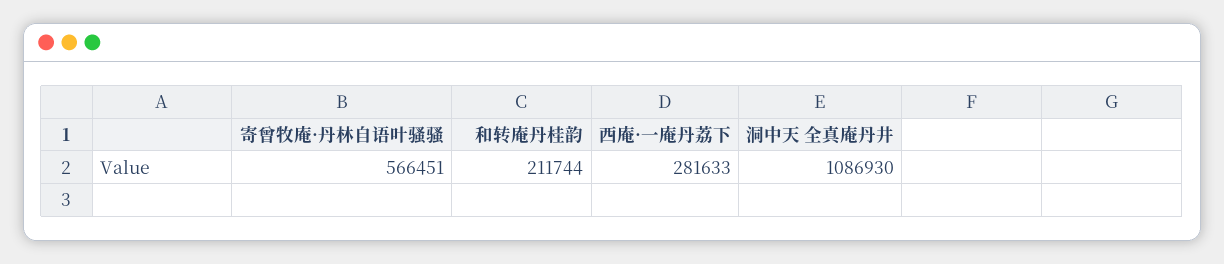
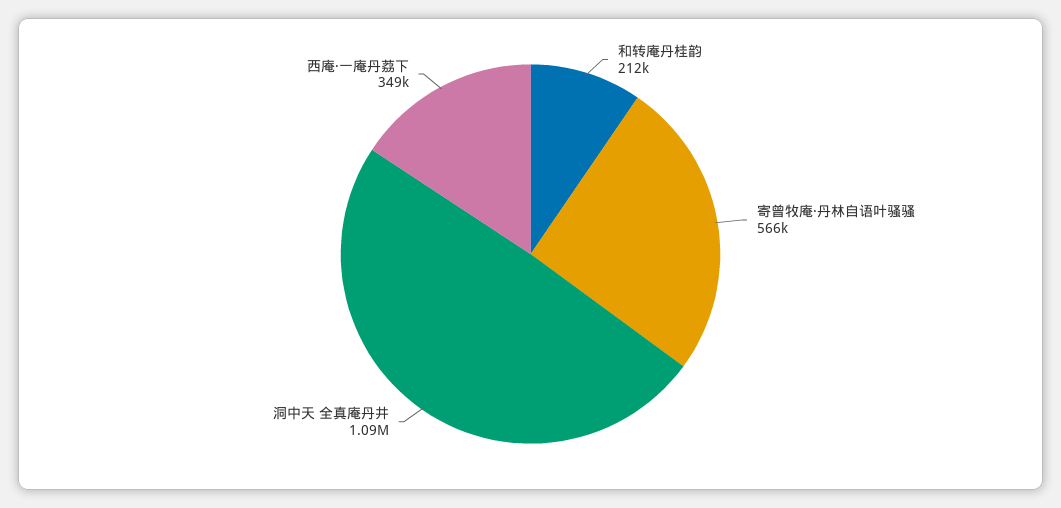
西庵·一庵丹荔下: 281633 -> 349000

